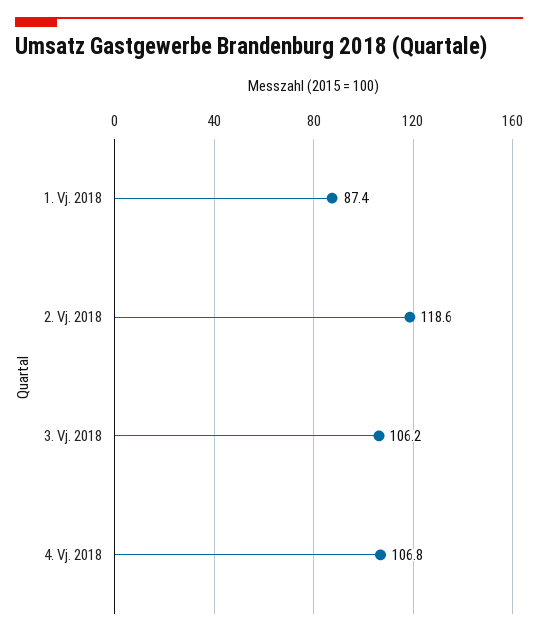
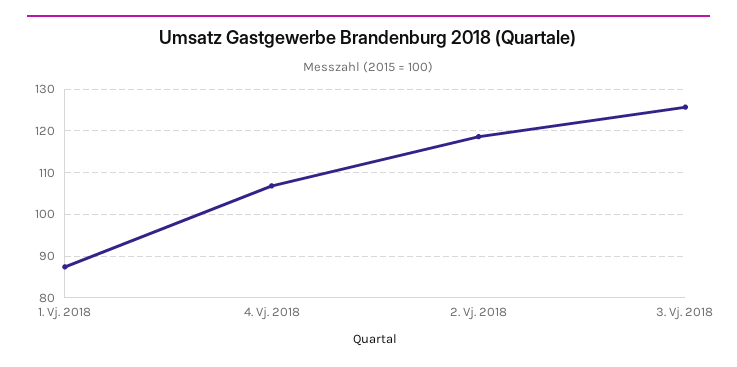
3. Vj. 2018: 106.2 -> 126

